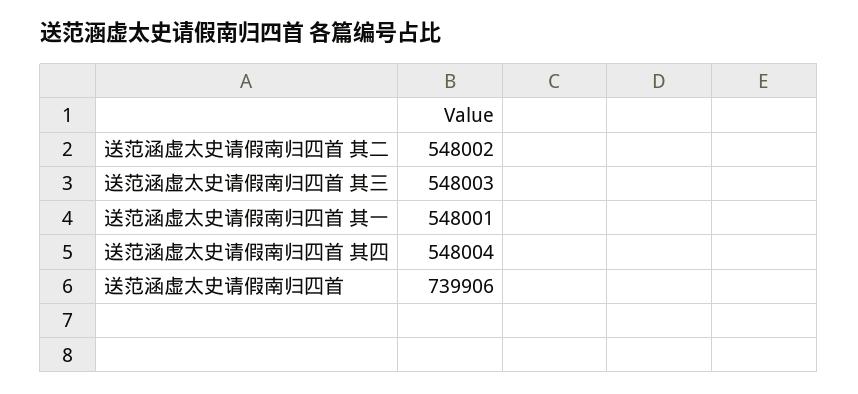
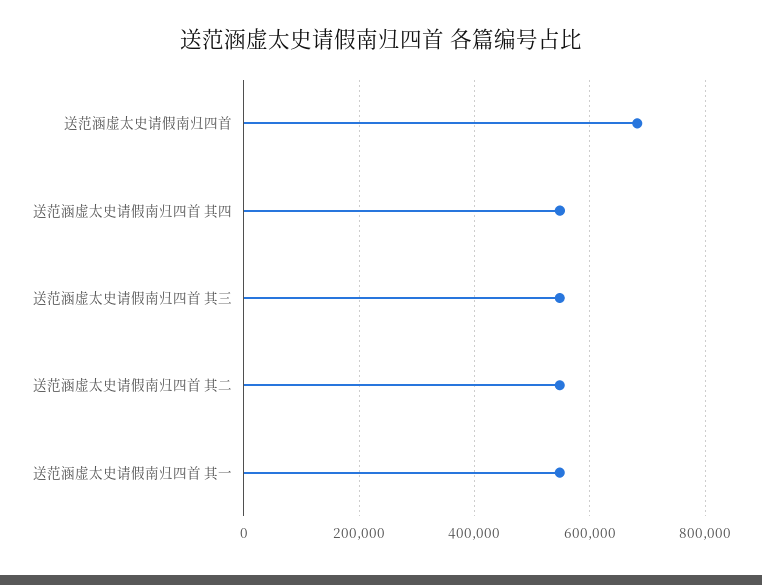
送范涵虚太史请假南归四首: 739906 -> 680000

